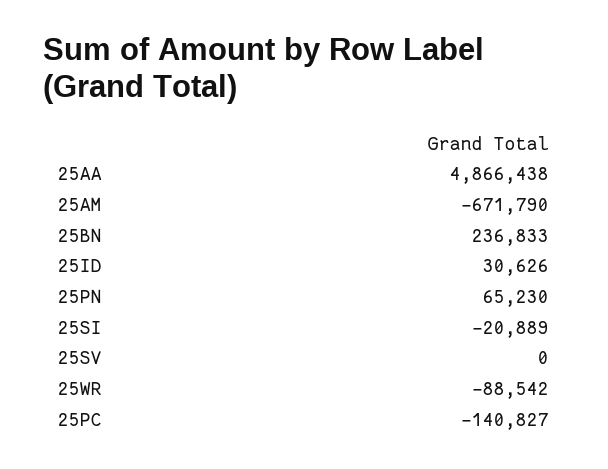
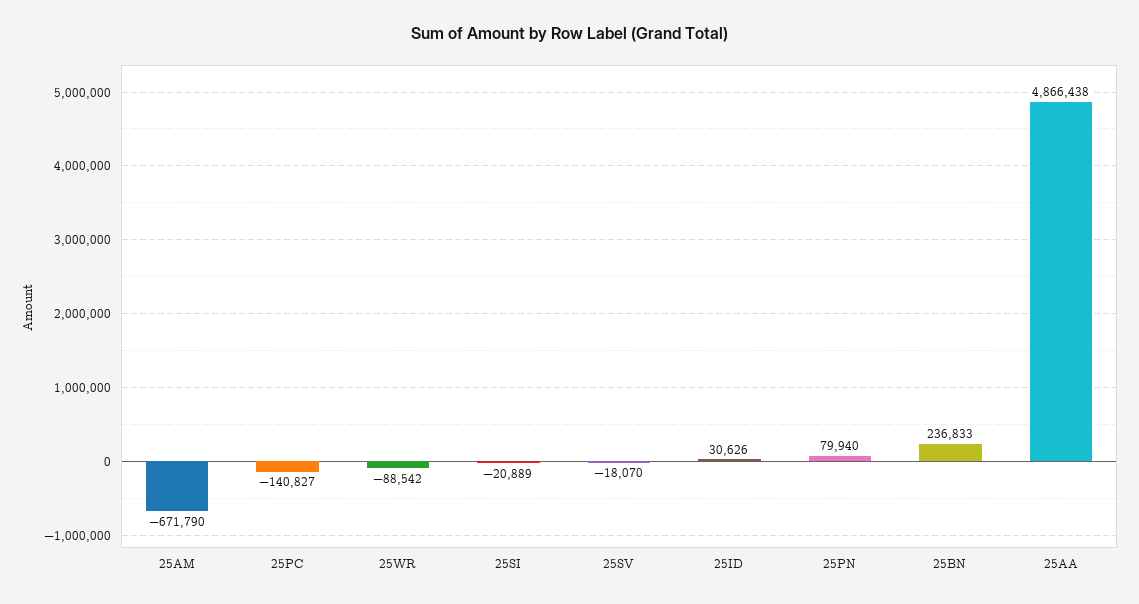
25PN: 65230 -> 79940
25SV: 0 -> -18070

